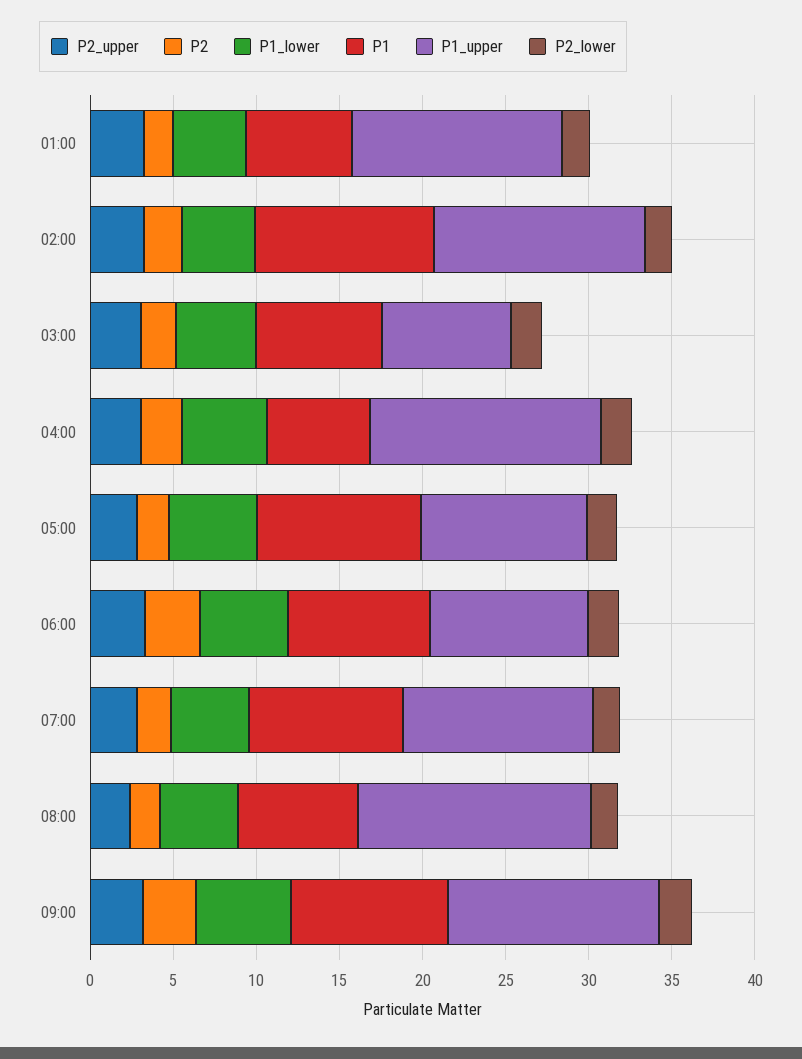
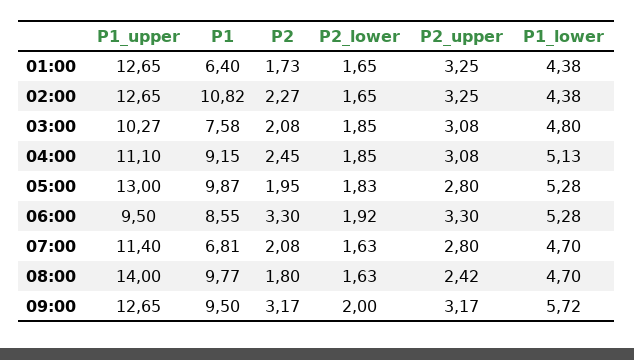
P1_upper, 03:00: 8 -> 10.27
P1, 04:00: 6 -> 9.15
P1_upper, 04:00: 14 -> 11.1
P1_upper, 05:00: 10 -> 13
P1, 07:00: 9 -> 6.81
P1, 08:00: 7 -> 9.77

